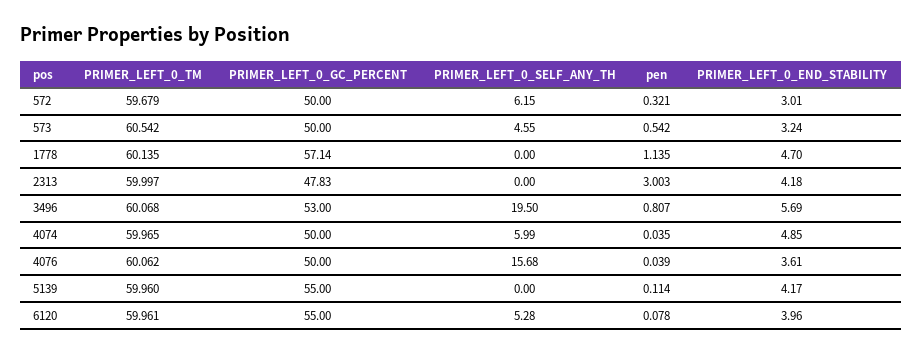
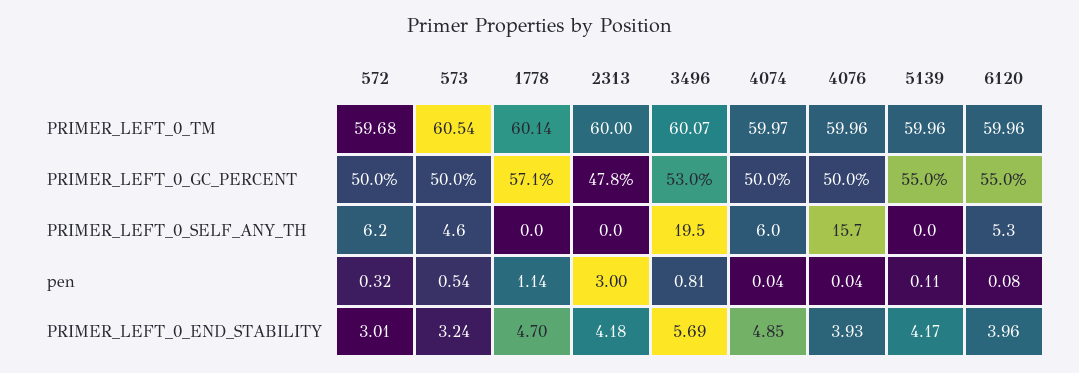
PRIMER_LEFT_0_TM, 4076: 60.062 -> 59.96
PRIMER_LEFT_0_END_STABILITY, 4076: 3.61 -> 3.93

